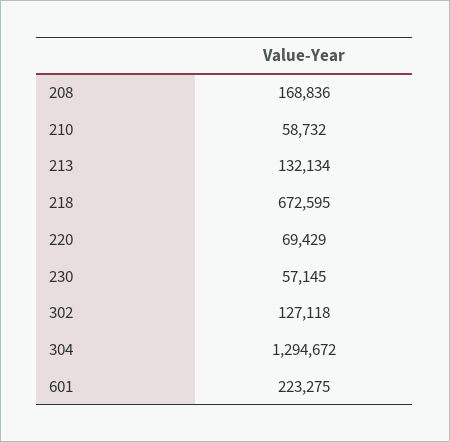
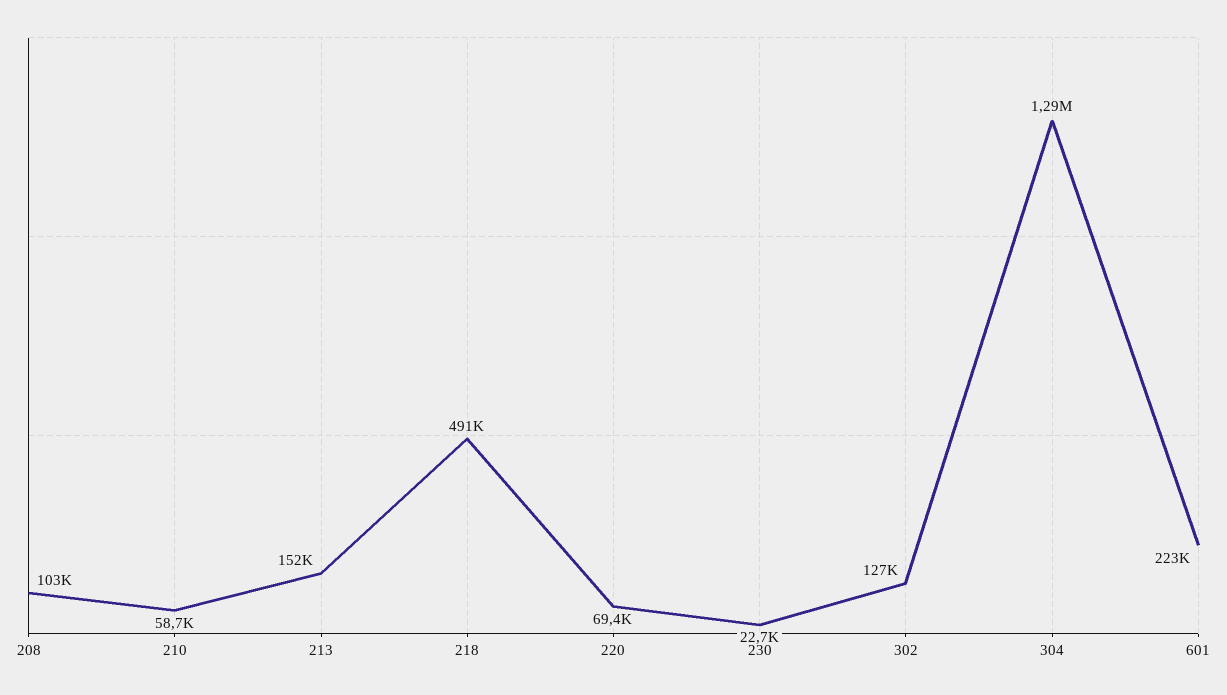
208: 168836 -> 103000
213: 132134 -> 152000
218: 672595 -> 491000
230: 57145 -> 22700

